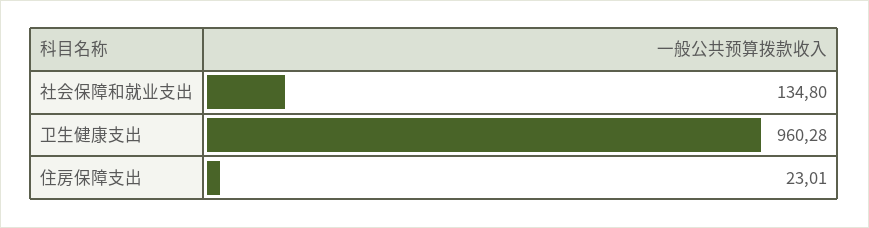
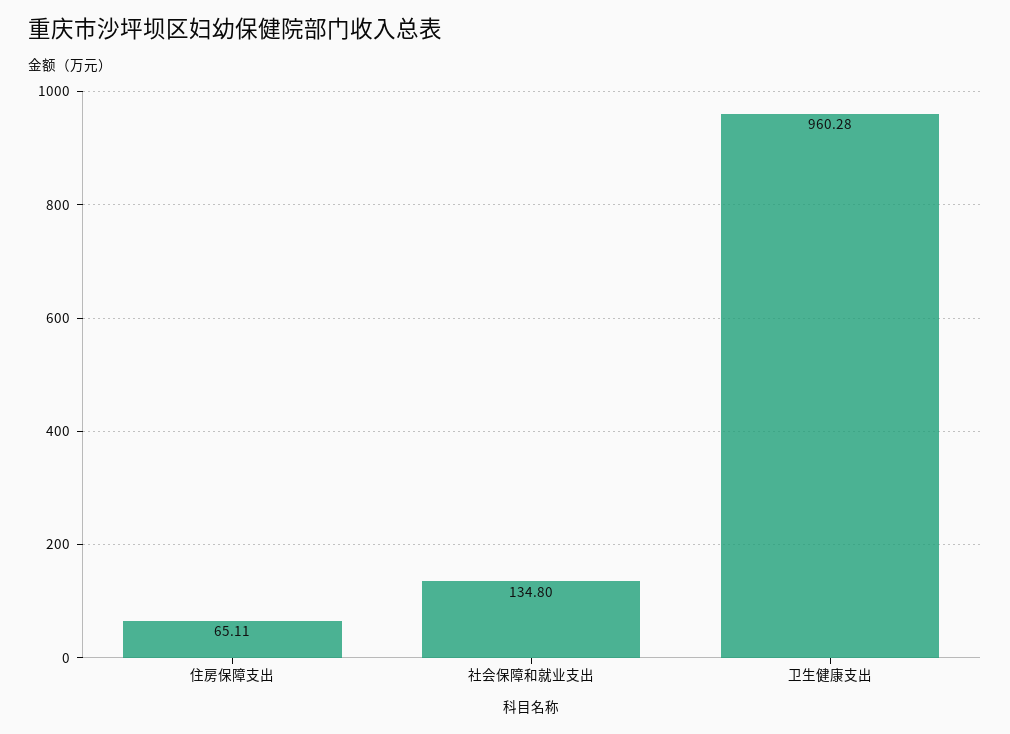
住房保障支出: 23.01 -> 65.11

